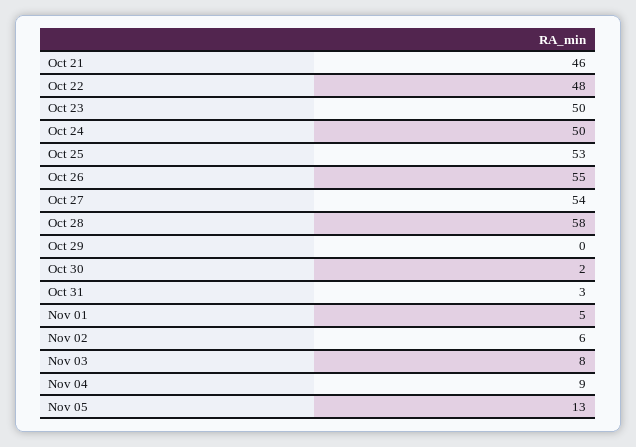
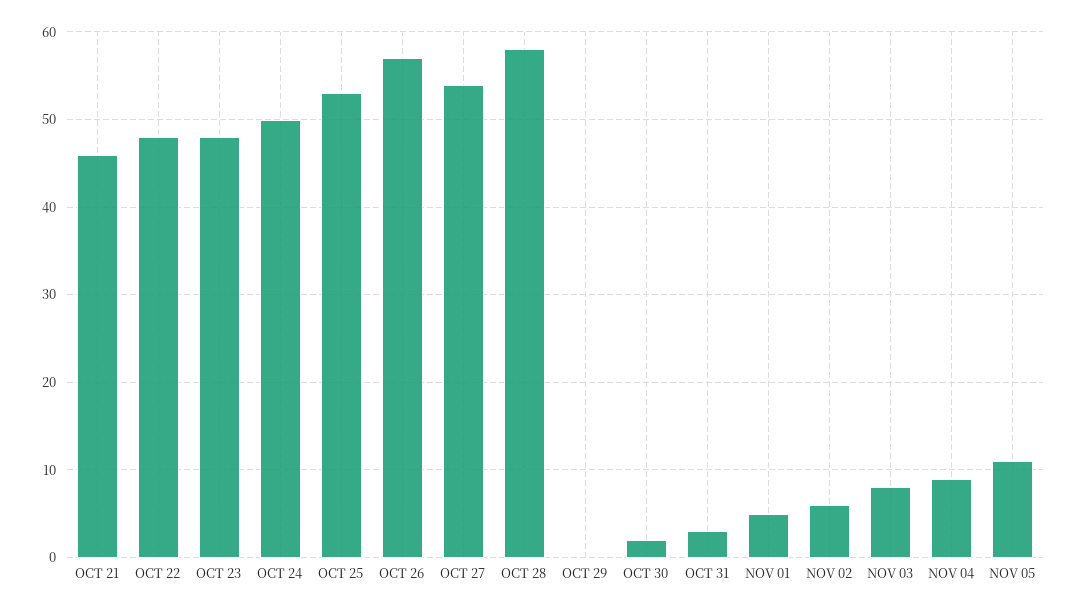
Oct 23: 50 -> 48
Oct 26: 55 -> 57
Nov 05: 13 -> 11

